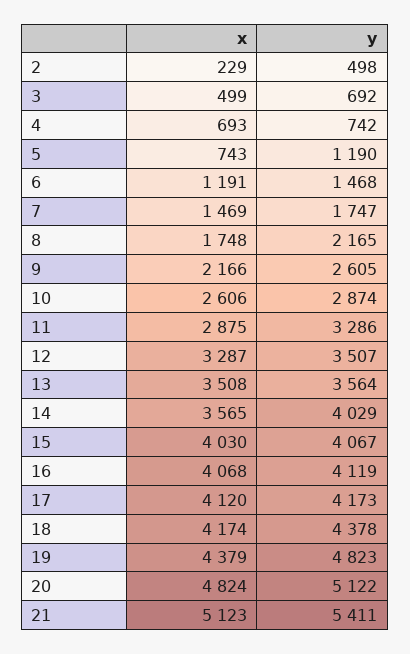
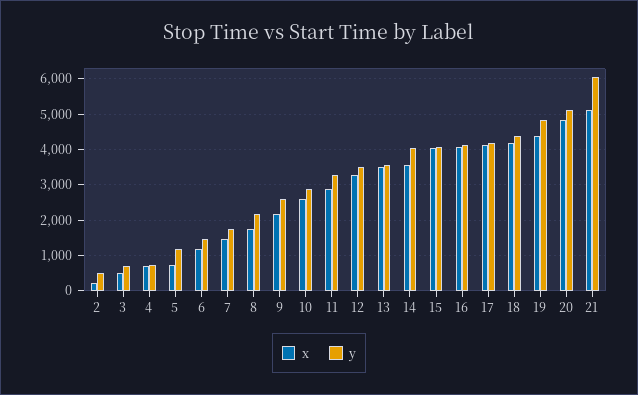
y, 21: 5411 -> 6000

